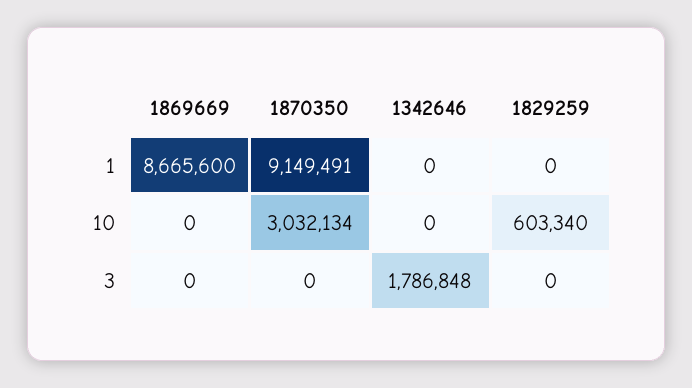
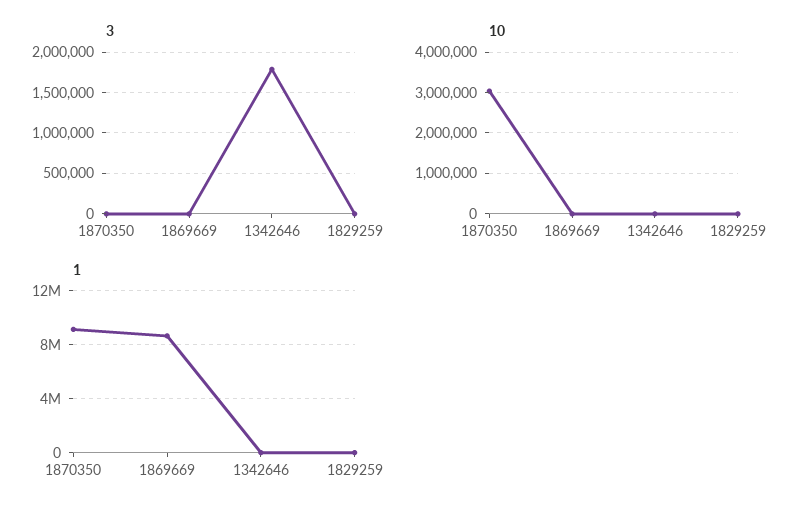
10, 1829259: 603340 -> 0

